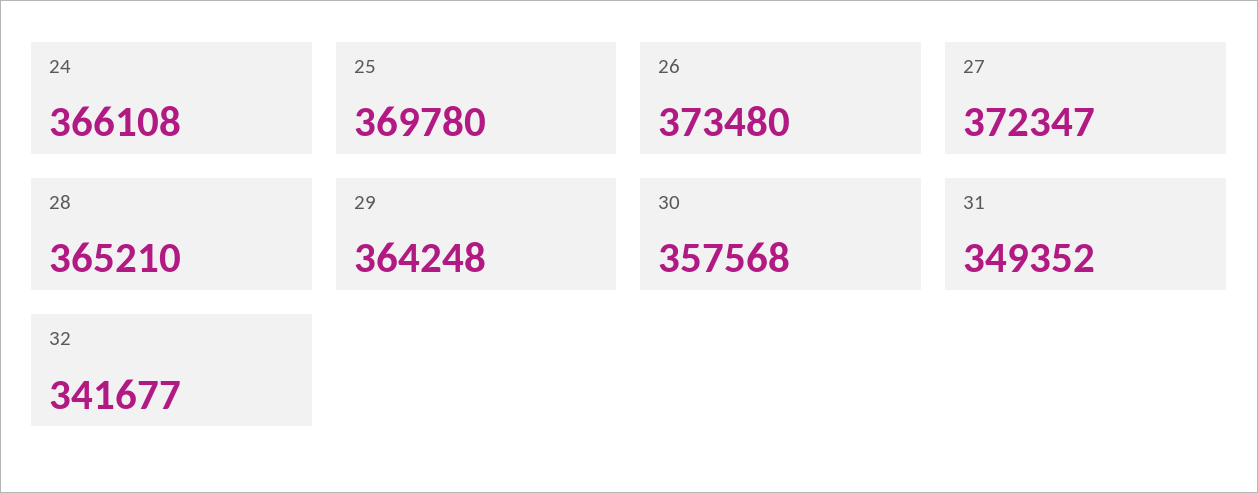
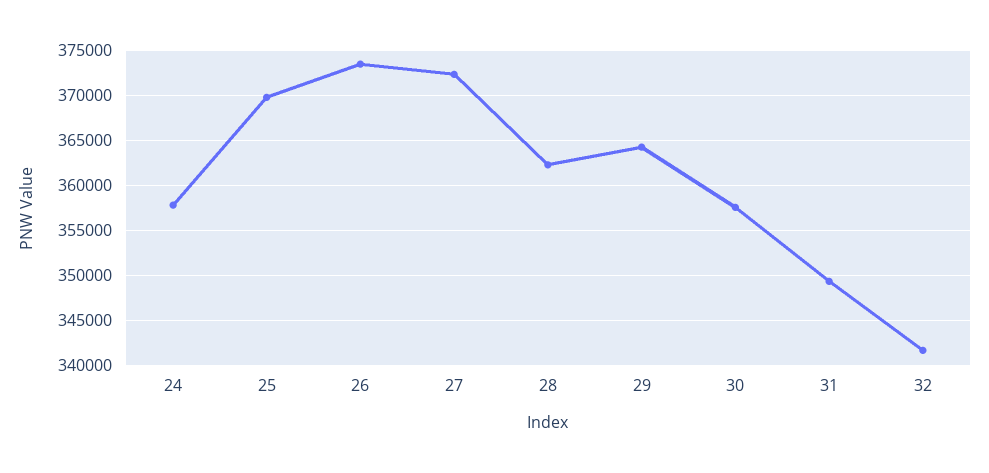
24: 366108 -> 358000
28: 365210 -> 362000

